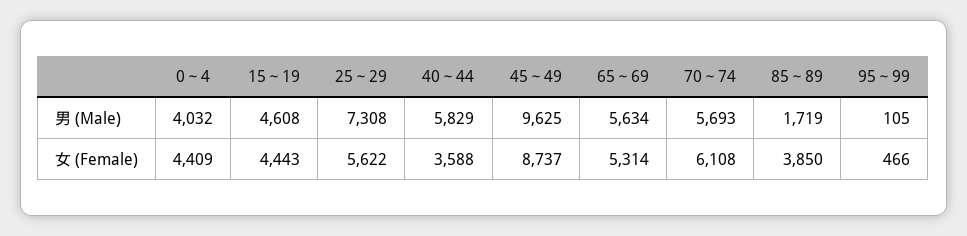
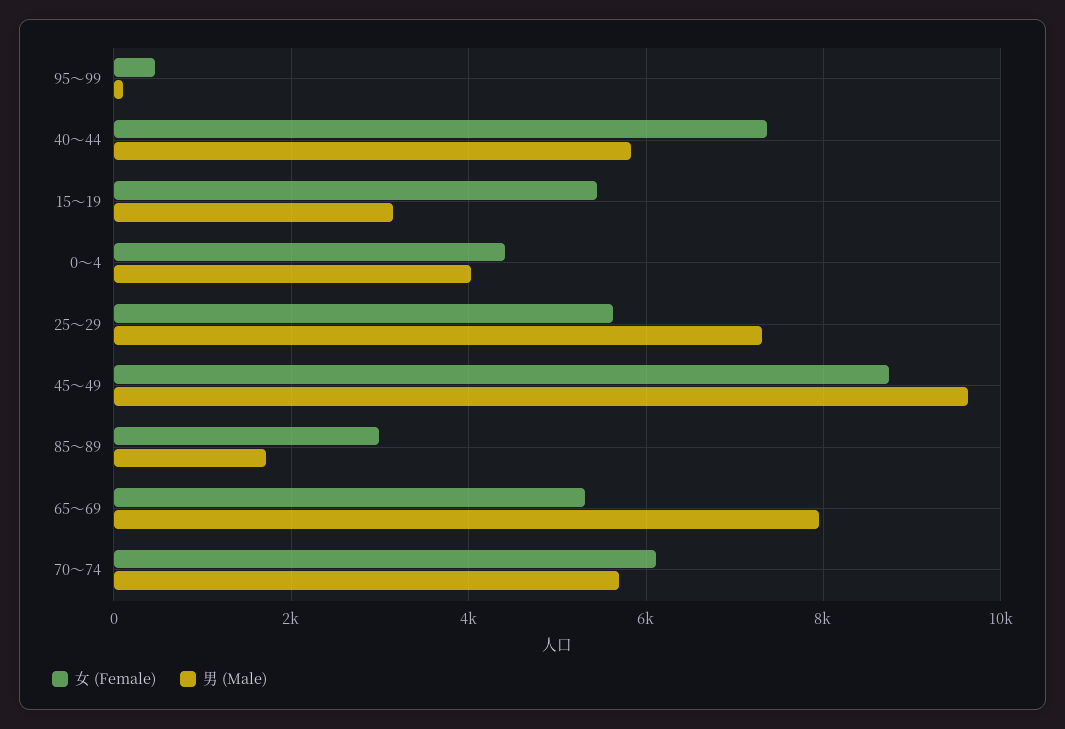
男 (Male), 15～19: 4608 -> 3200
男 (Male), 65～69: 5634 -> 8000
女 (Female), 15～19: 4443 -> 5400
女 (Female), 40～44: 3588 -> 7400
女 (Female), 85～89: 3850 -> 3000

